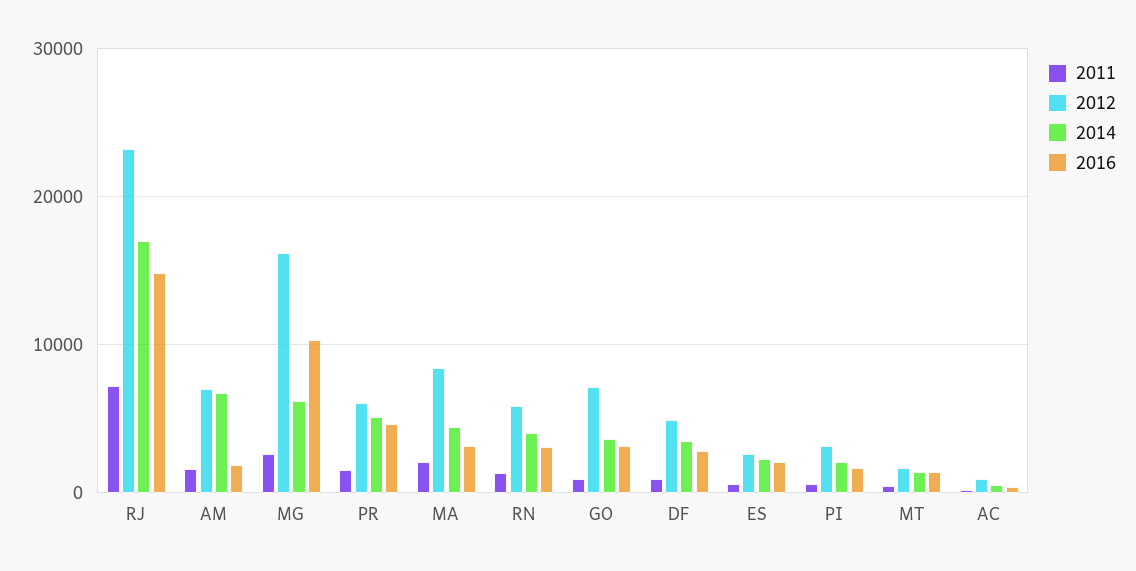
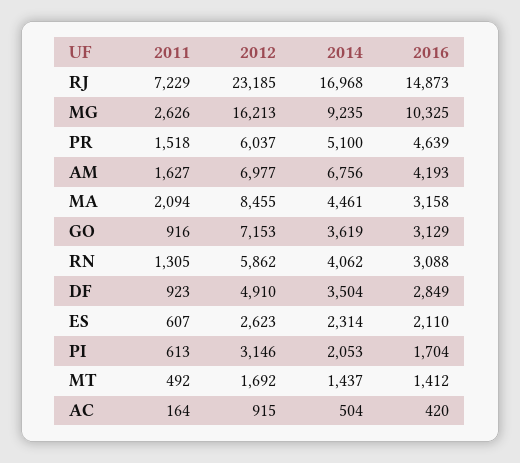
2016, AM: 2000 -> 4193
2014, MG: 6000 -> 9235

